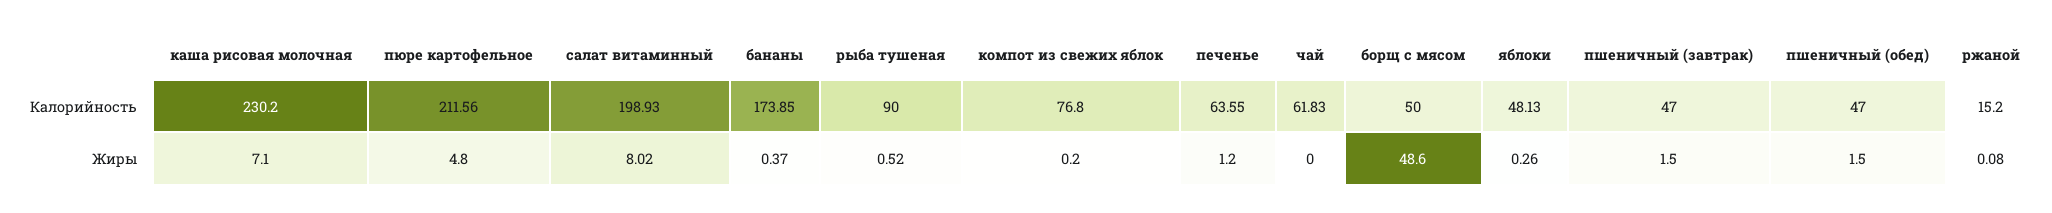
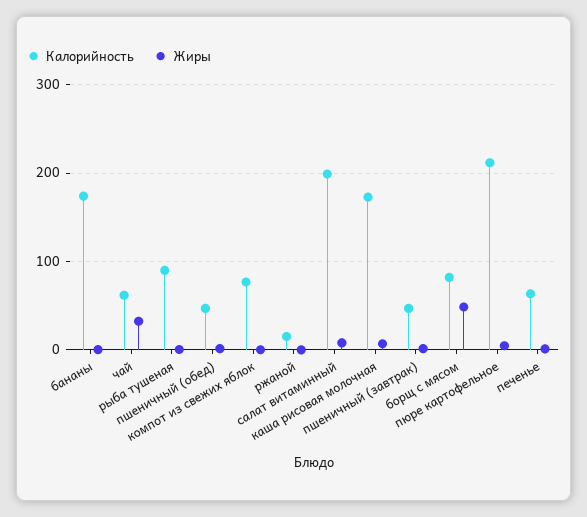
Калорийность, каша рисовая молочная: 230.2 -> 170
Калорийность, борщ с мясом: 50 -> 80
Калорийность, яблоки: 48.13 -> none
Жиры, чай: 0 -> 30
Жиры, яблоки: 0.26 -> none

